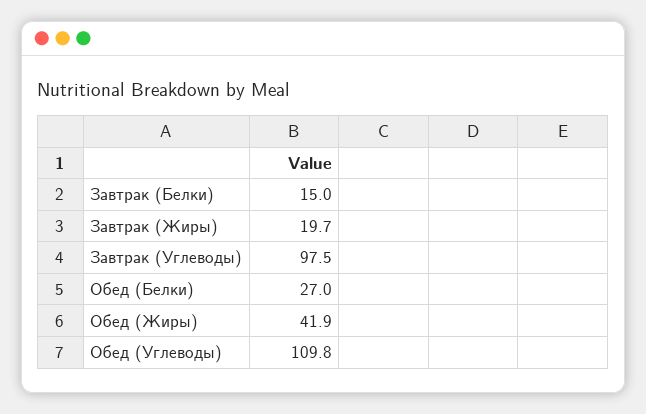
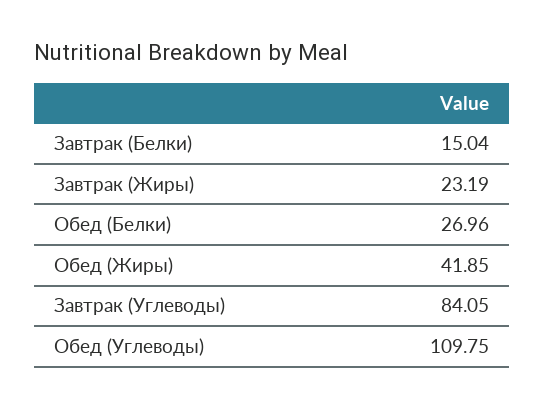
Завтрак (Жиры): 19.7 -> 23.19
Завтрак (Углеводы): 97.5 -> 84.05

